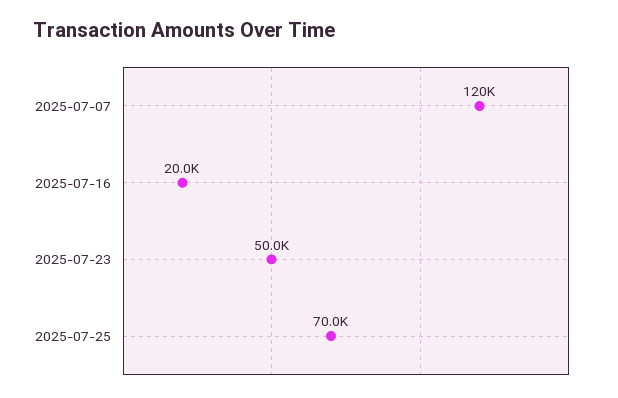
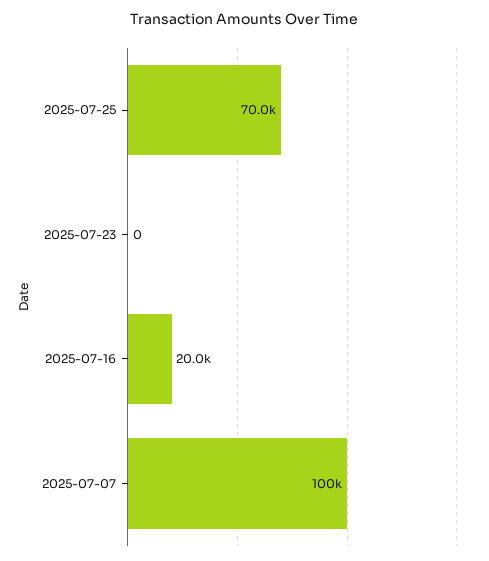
2025-07-07: 120000 -> 100000
2025-07-23: 50000 -> 0

